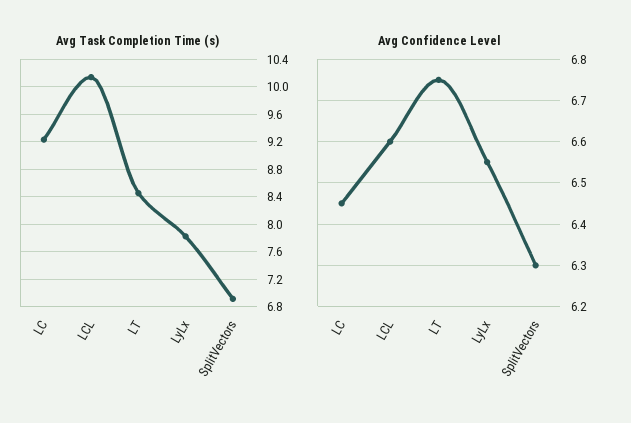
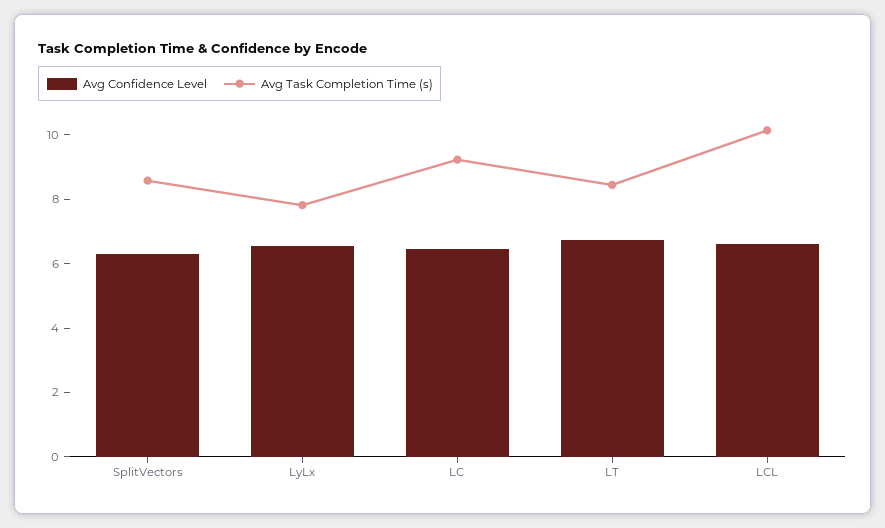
Avg Task Completion Time (s), SplitVectors: 6.9 -> 8.5

